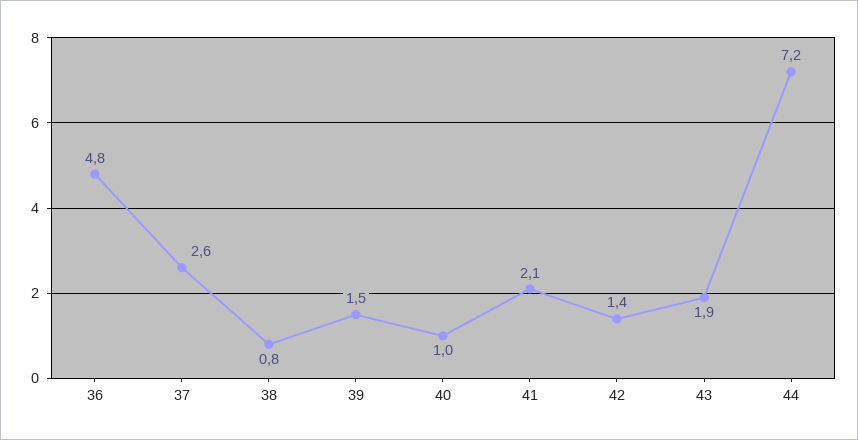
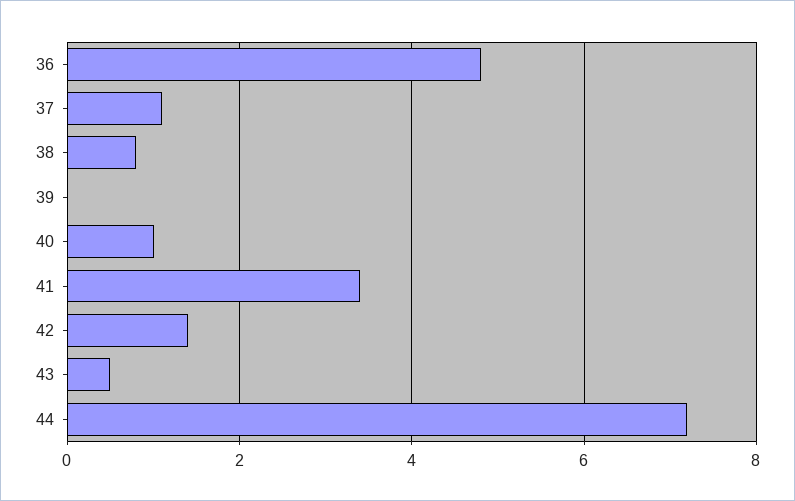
37: 2.6 -> 1
39: 1.5 -> 0
41: 2.1 -> 3.5
43: 1.9 -> 0.5

